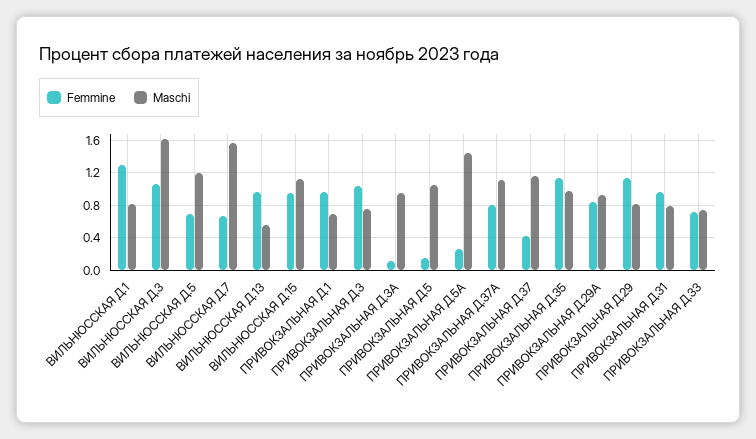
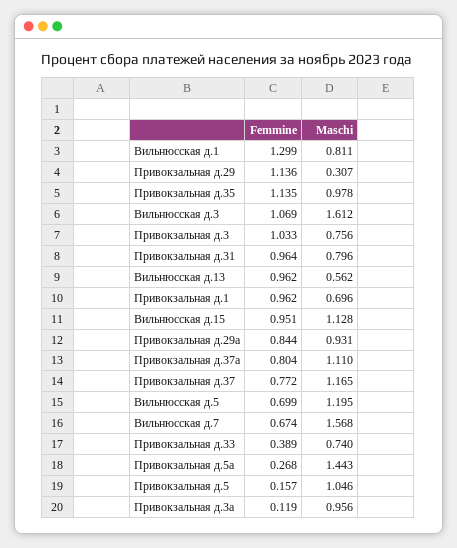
Femmine, ПРИВОКЗАЛЬНАЯ Д.37: 0.4 -> 0.772
Maschi, ПРИВОКЗАЛЬНАЯ Д.29: 0.8 -> 0.307
Femmine, ПРИВОКЗАЛЬНАЯ Д.33: 0.7 -> 0.389

